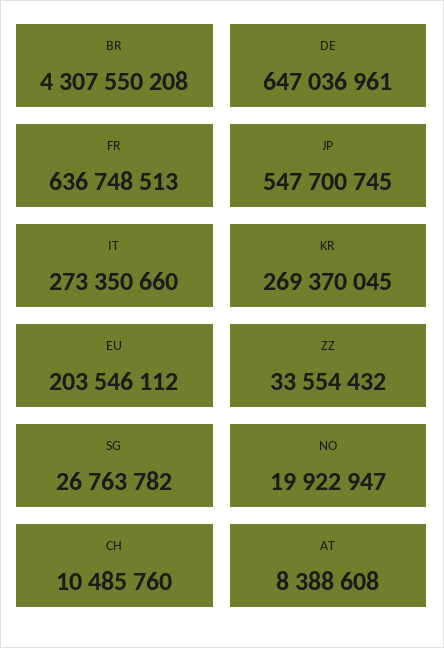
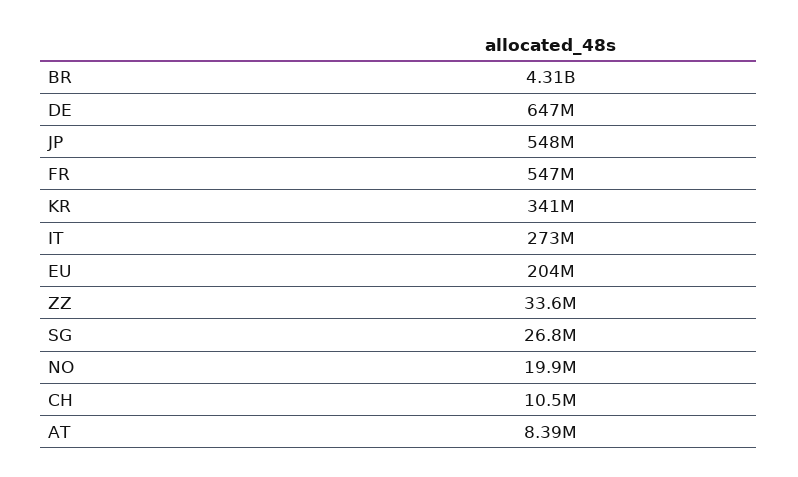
FR: 636748513 -> 547000000
KR: 269370045 -> 341000000

